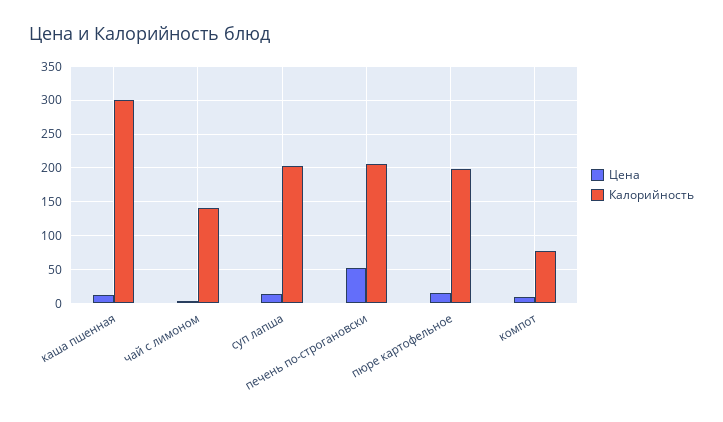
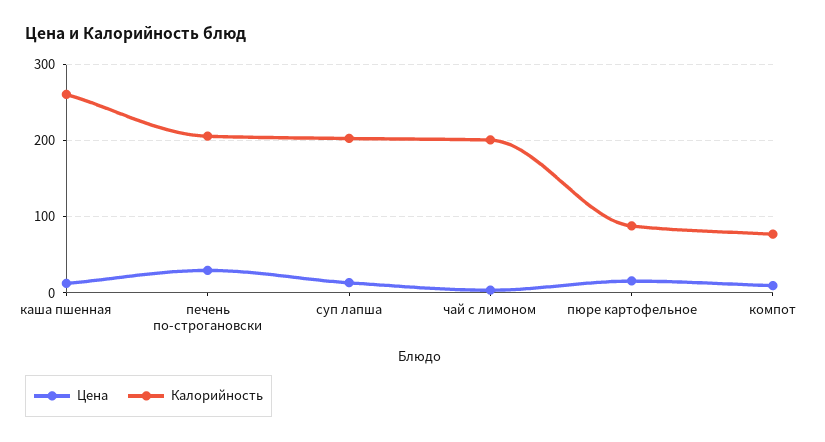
Калорийность, каша пшенная: 300 -> 260
Калорийность, чай с лимоном: 140 -> 200
Цена, печень по-строгановски: 50 -> 30
Калорийность, пюре картофельное: 200 -> 90

